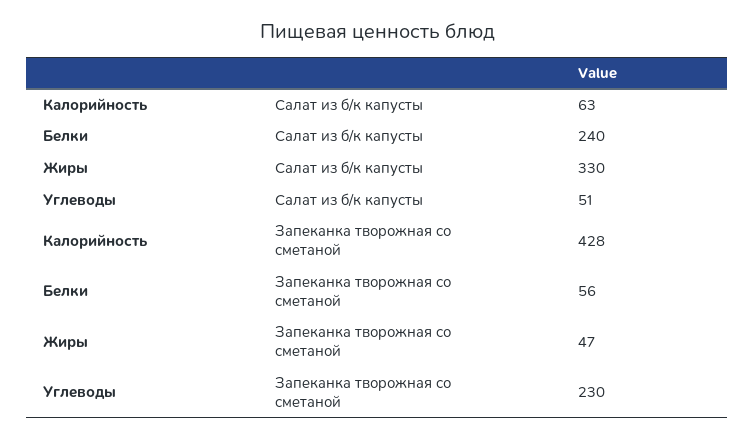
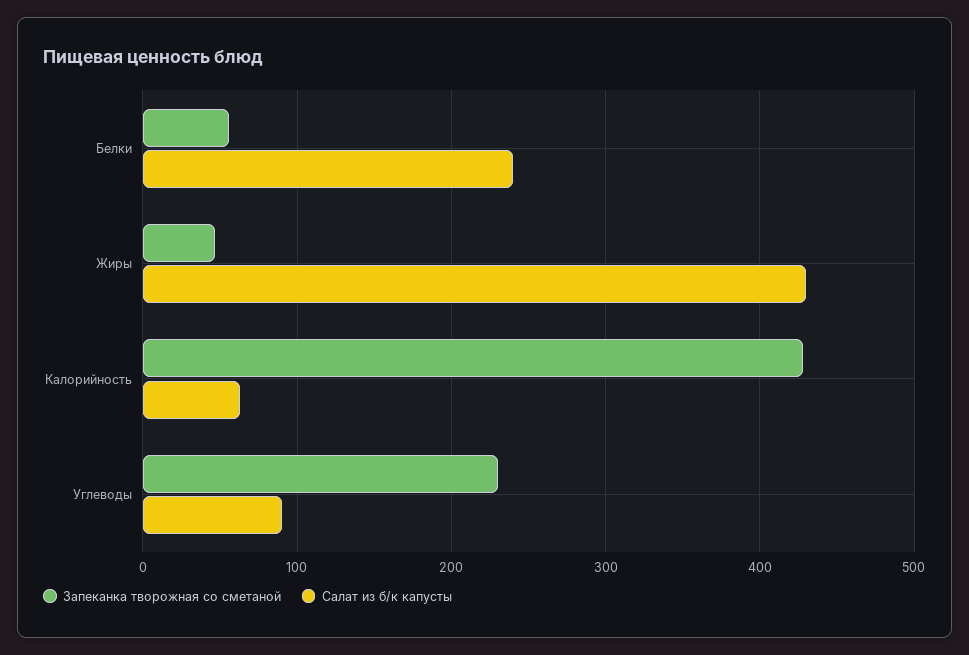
Салат из б/к капусты, Жиры: 330 -> 430
Салат из б/к капусты, Углеводы: 51 -> 90

